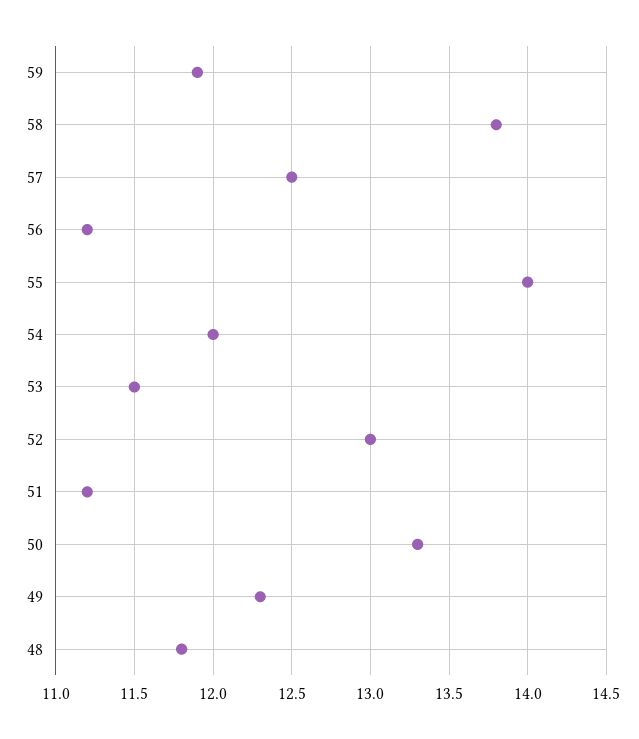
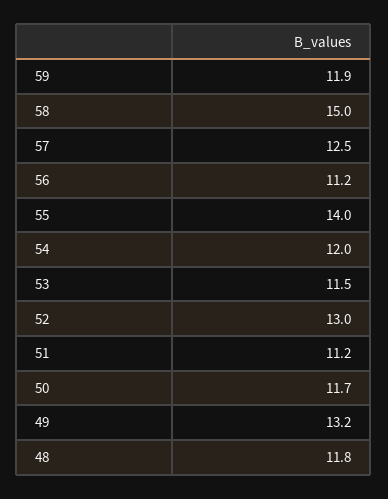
58: 13.8 -> 15
50: 13.3 -> 11.7
49: 12.3 -> 13.2

